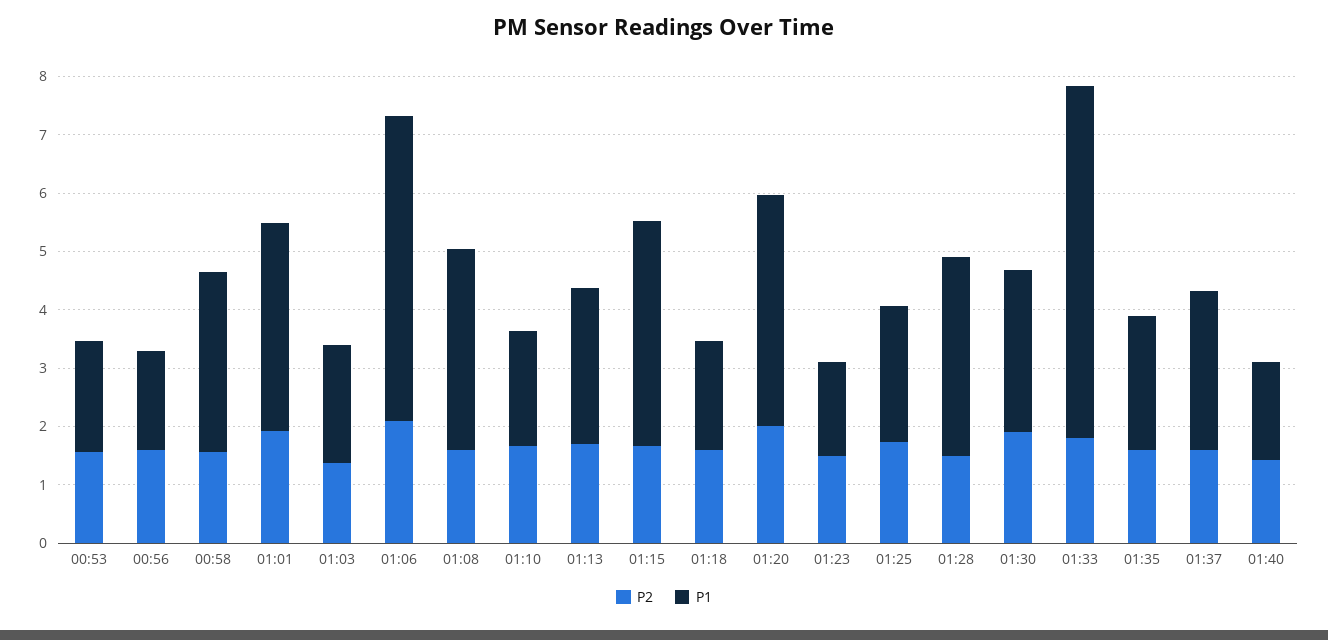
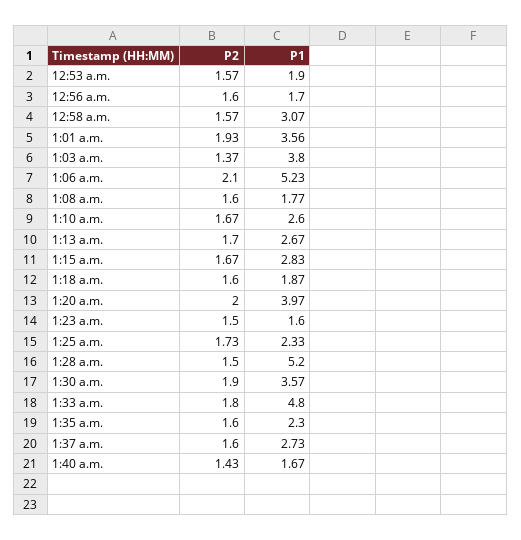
P1, 01:03: 2 -> 3.8
P1, 01:08: 3.4 -> 1.77
P1, 01:10: 2 -> 2.6
P1, 01:15: 3.8 -> 2.83
P1, 01:28: 3.4 -> 5.2
P1, 01:30: 2.8 -> 3.57
P1, 01:33: 6 -> 4.8

